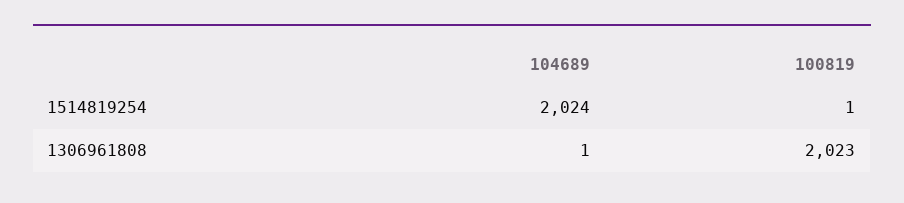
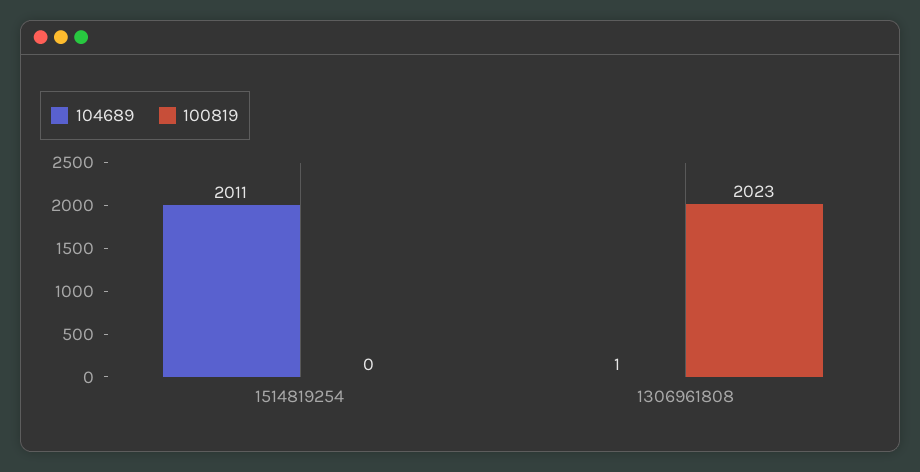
104689, 1514819254: 2024 -> 2011
100819, 1514819254: 1 -> 0

